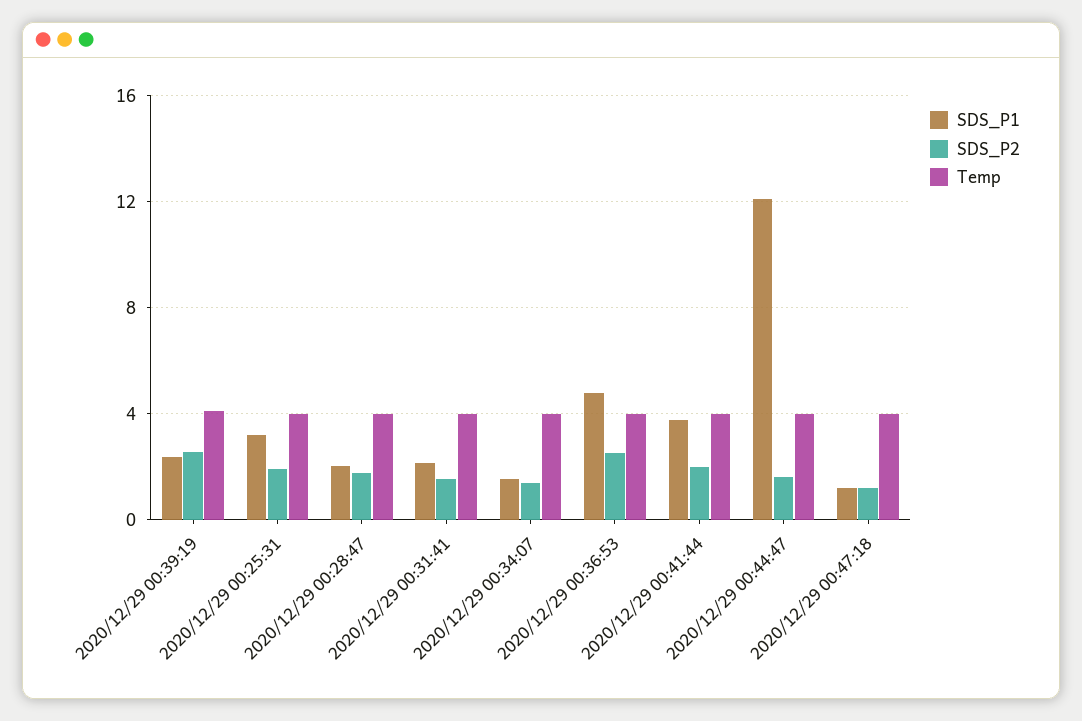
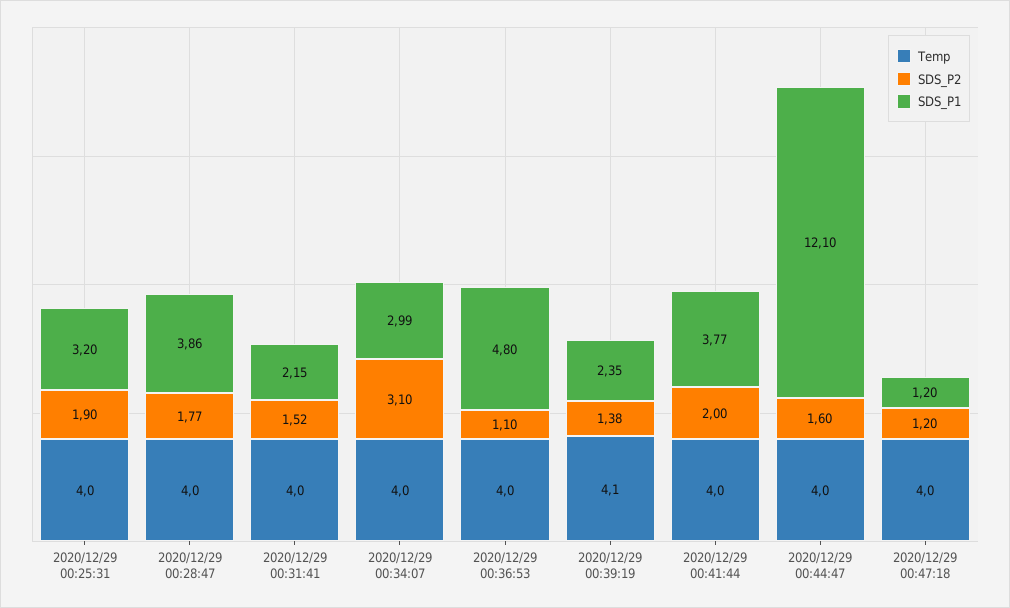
SDS_P2, 2020/12/29 00:39:19: 2.5 -> 1.38
SDS_P1, 2020/12/29 00:28:47: 2 -> 3.86
SDS_P1, 2020/12/29 00:34:07: 1.5 -> 2.99
SDS_P2, 2020/12/29 00:34:07: 1.5 -> 3.1
SDS_P2, 2020/12/29 00:36:53: 2.5 -> 1.1

